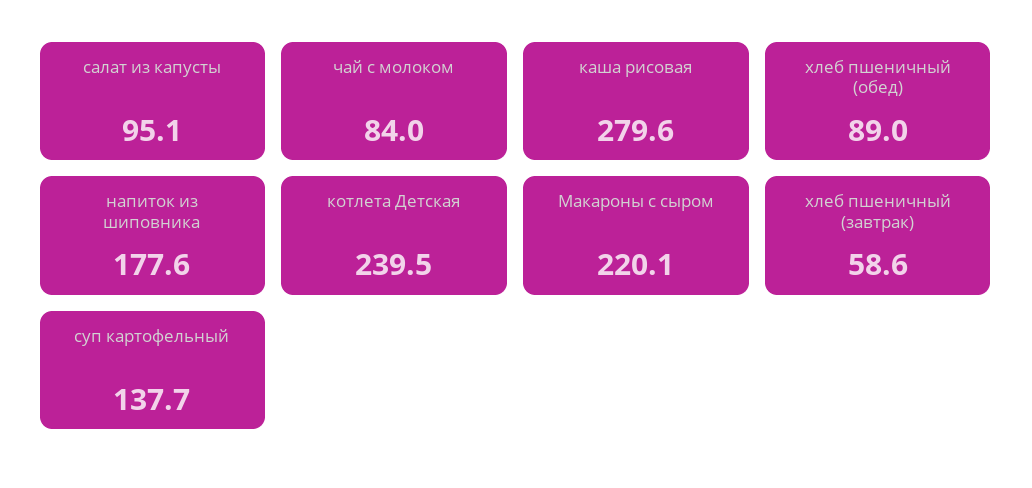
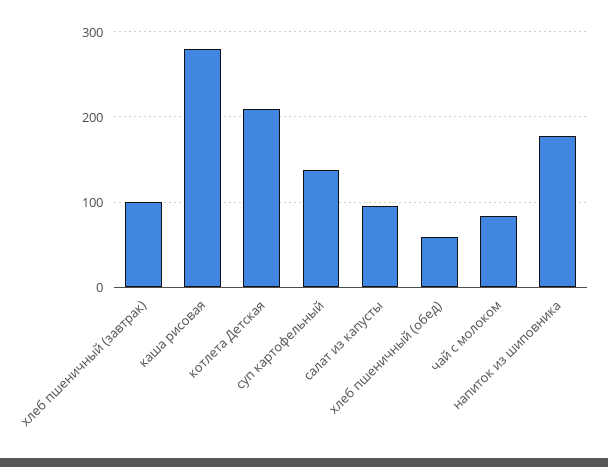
хлеб пшеничный (обед): 89 -> 60
котлета Детская: 239.5 -> 210
Макароны с сыром: 220.1 -> none
хлеб пшеничный (завтрак): 58.6 -> 100

